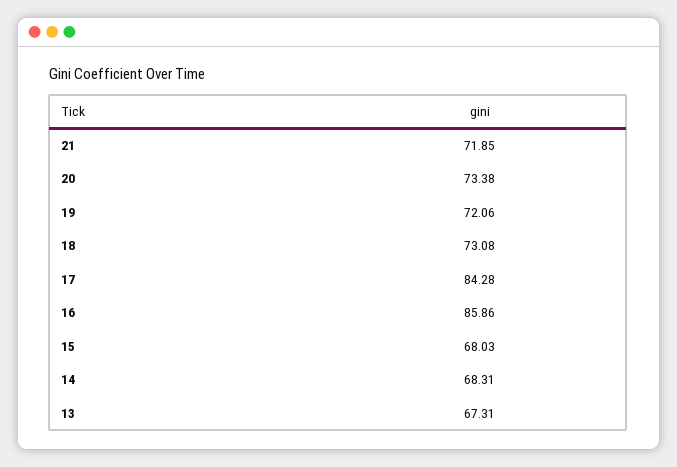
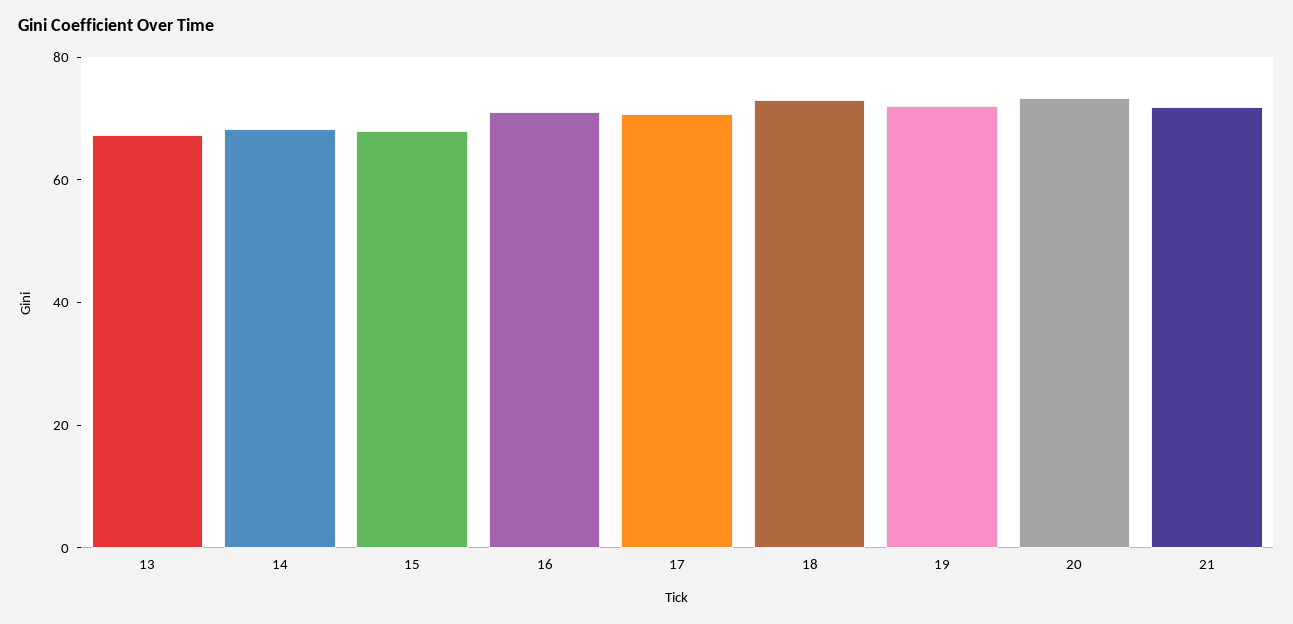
17: 84.28 -> 70
16: 85.86 -> 70

